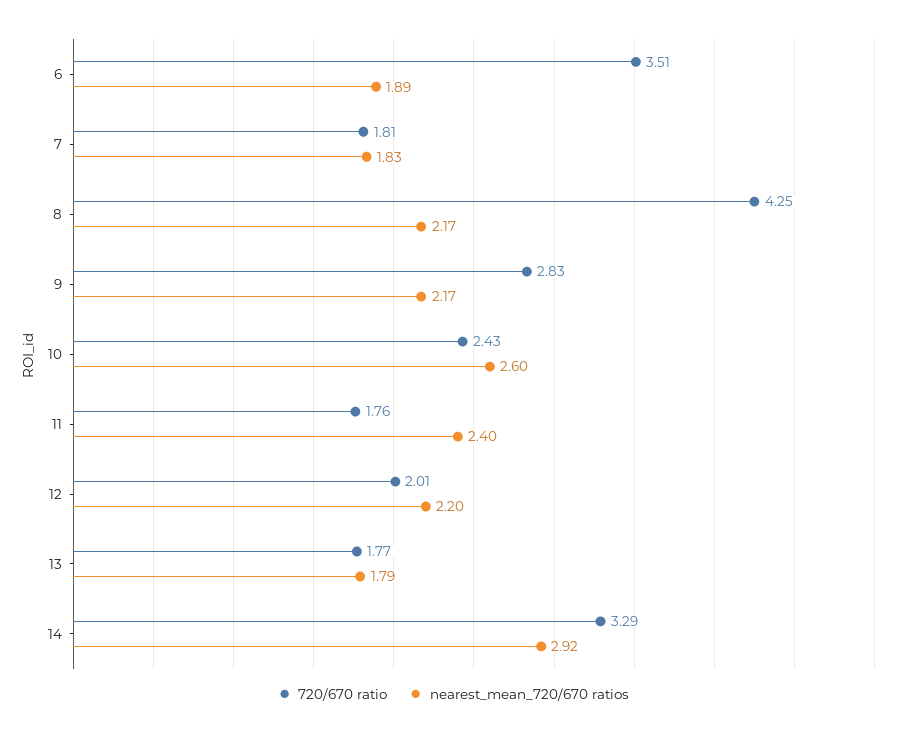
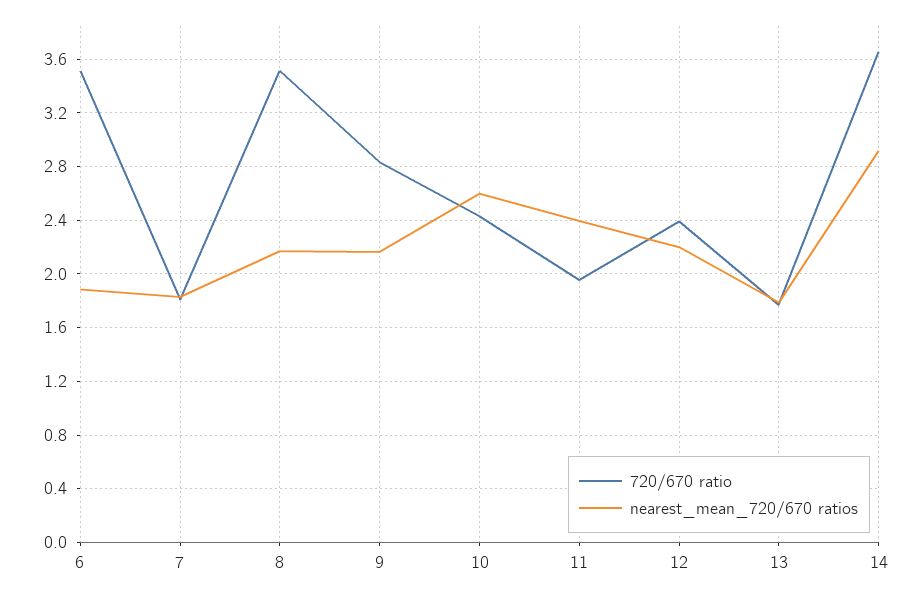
720/670 ratio, 8: 4.25 -> 3.5
720/670 ratio, 11: 1.76 -> 1.95
720/670 ratio, 12: 2.01 -> 2.4
720/670 ratio, 14: 3.29 -> 3.65

